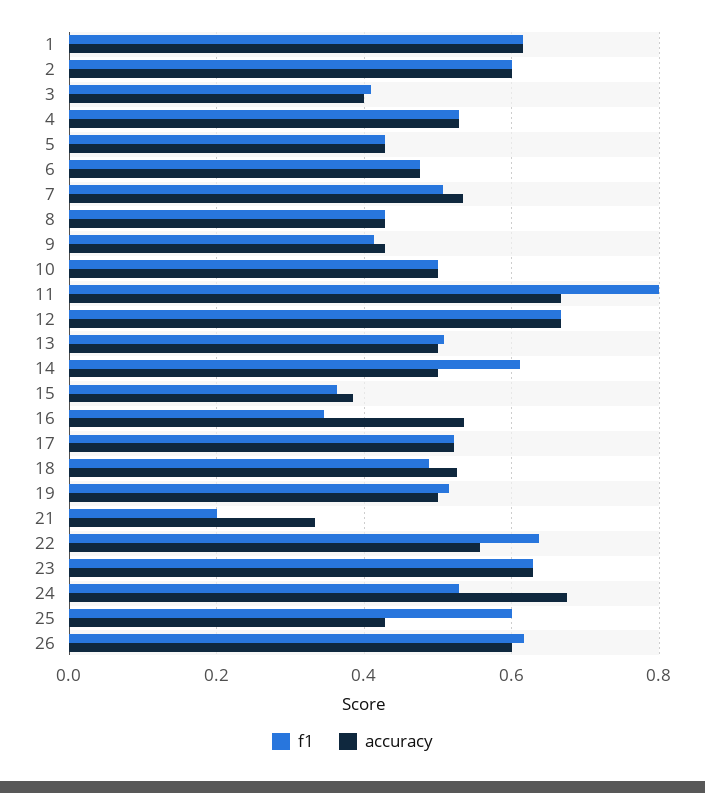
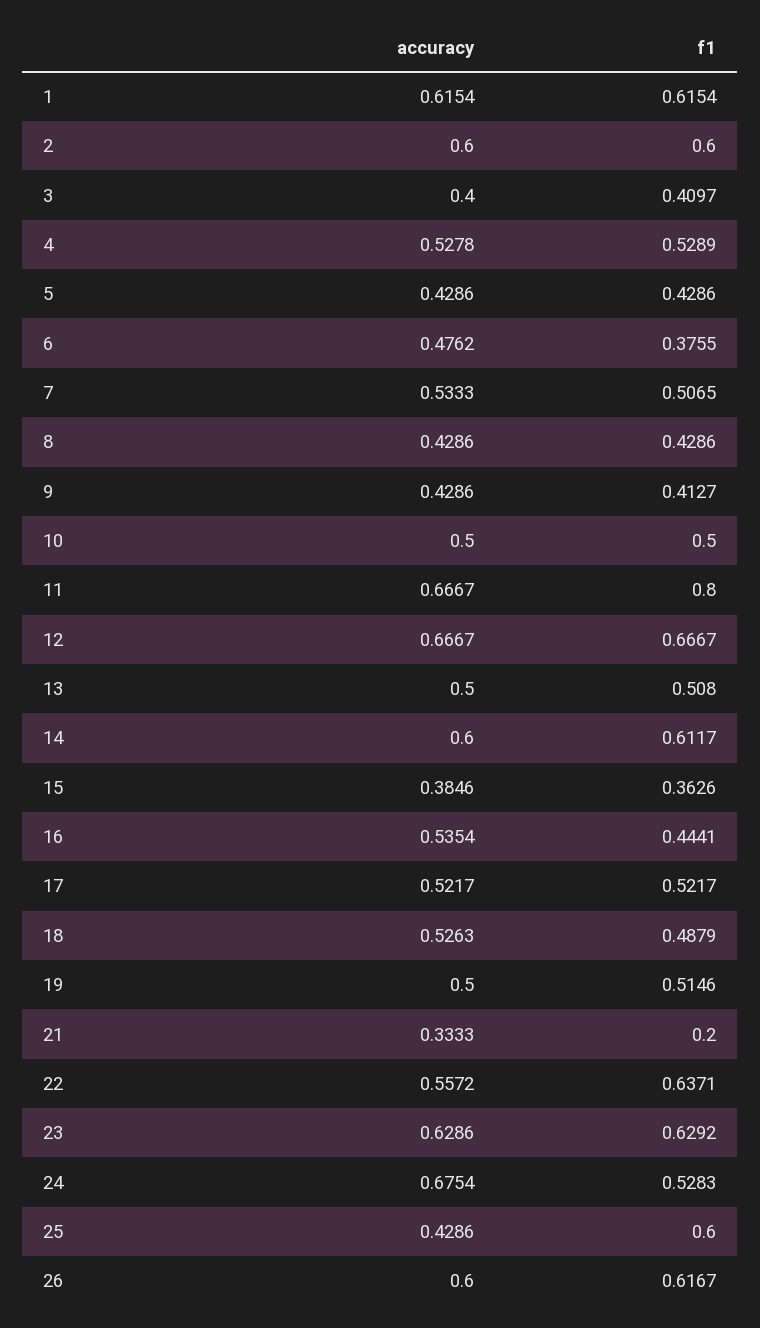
f1, 6: 0.48 -> 0.3755
accuracy, 14: 0.5 -> 0.6
f1, 16: 0.34 -> 0.4441

